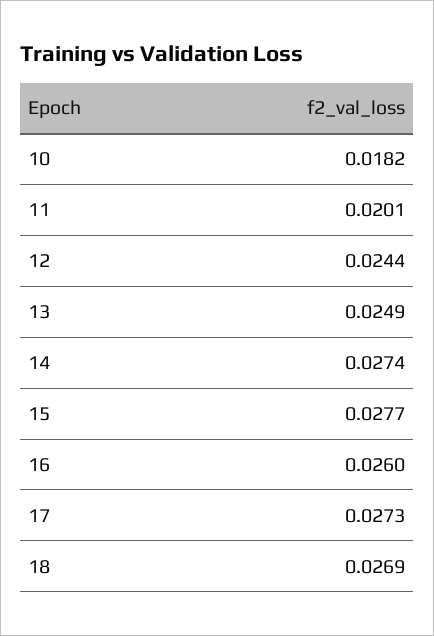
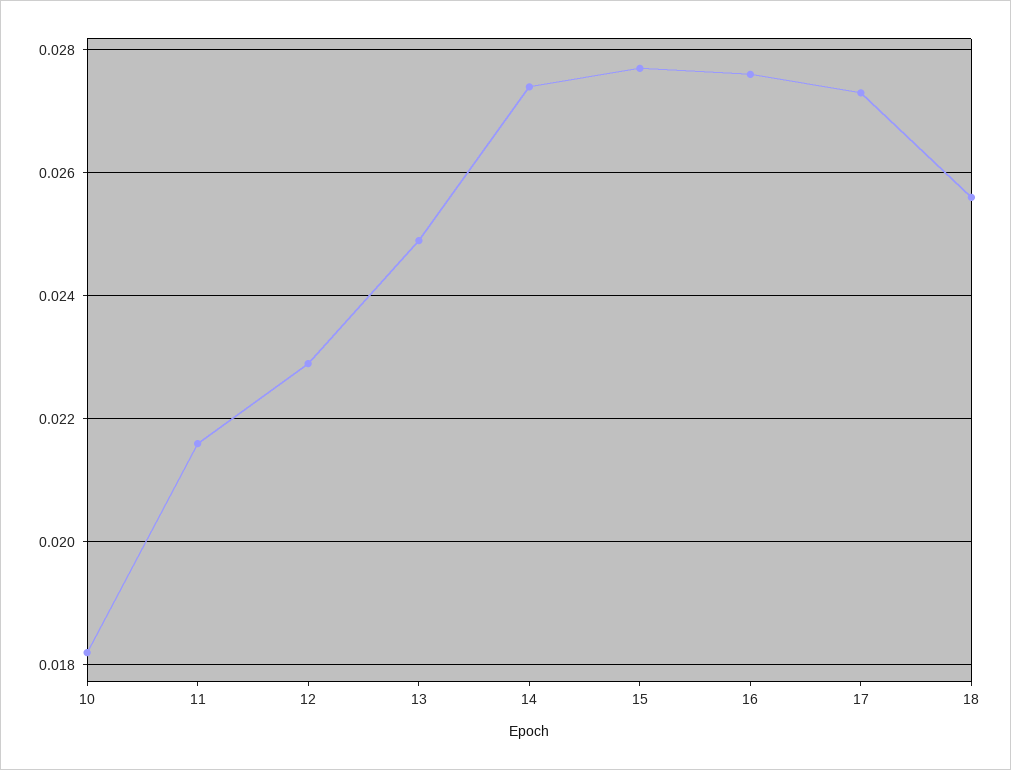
11: 0.0201 -> 0.0215
12: 0.0244 -> 0.023
16: 0.026 -> 0.0275
18: 0.0269 -> 0.0255

